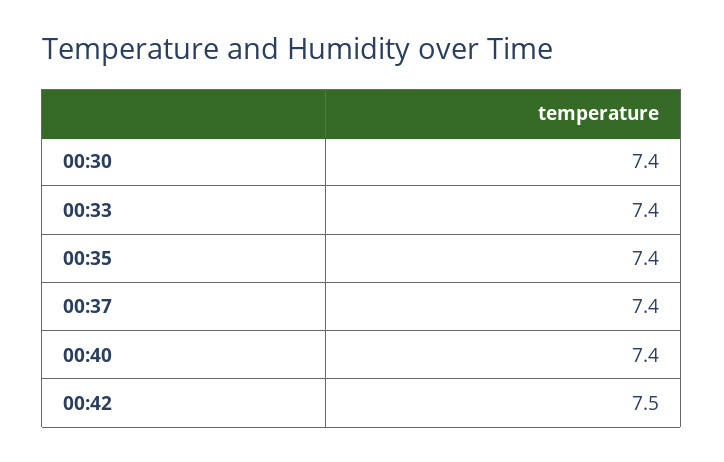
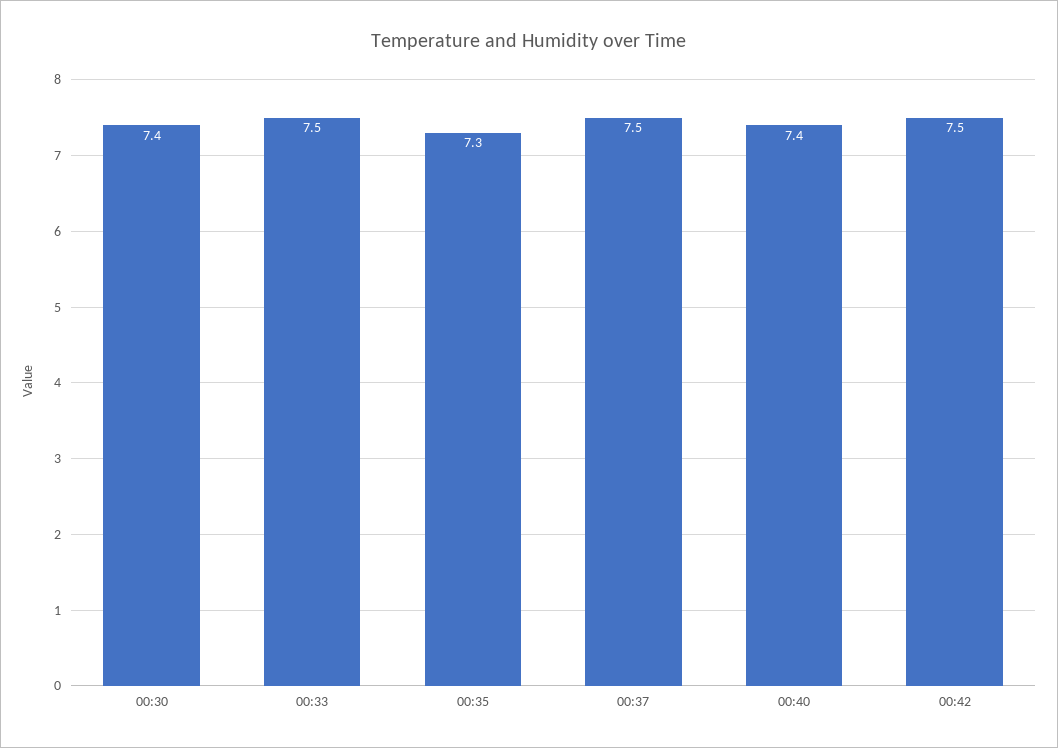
00:33: 7.4 -> 7.5
00:35: 7.4 -> 7.3
00:37: 7.4 -> 7.5

